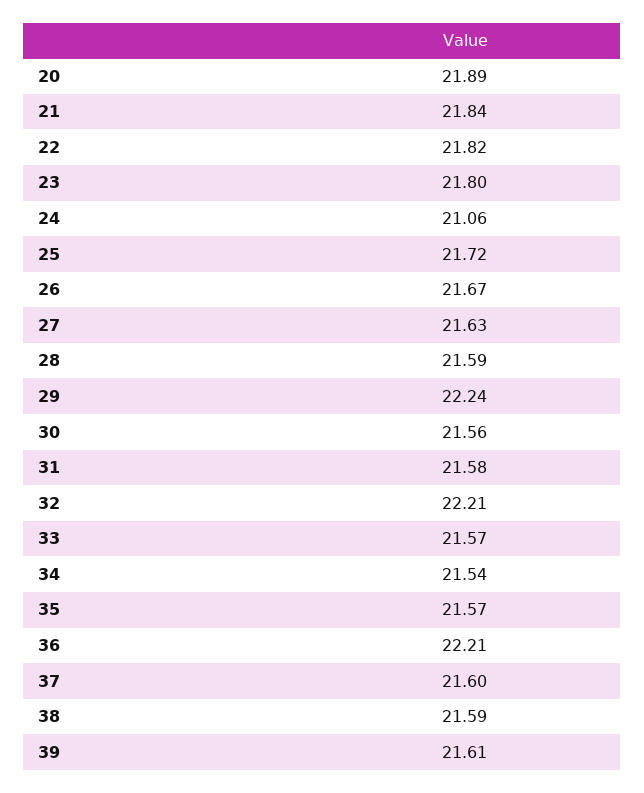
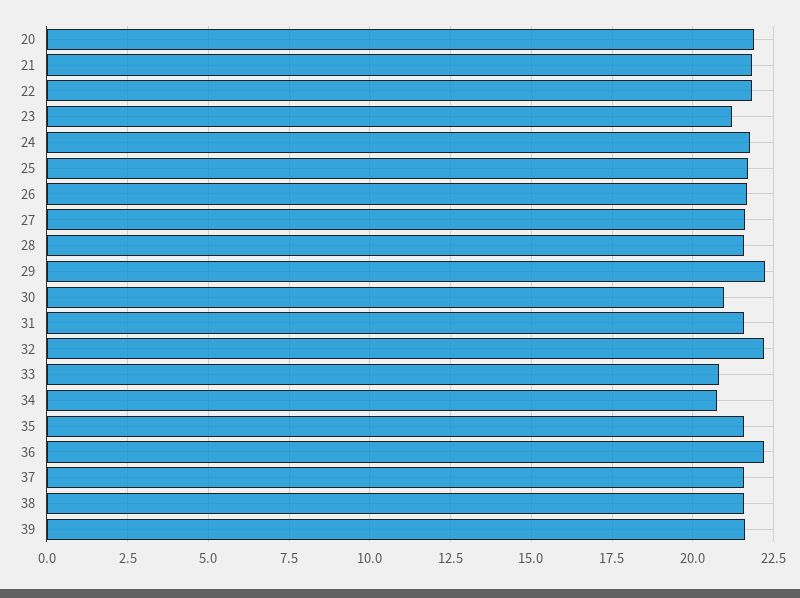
23: 21.8 -> 21.25
24: 21.06 -> 21.75
30: 21.56 -> 21
33: 21.57 -> 20.75
34: 21.54 -> 20.75

